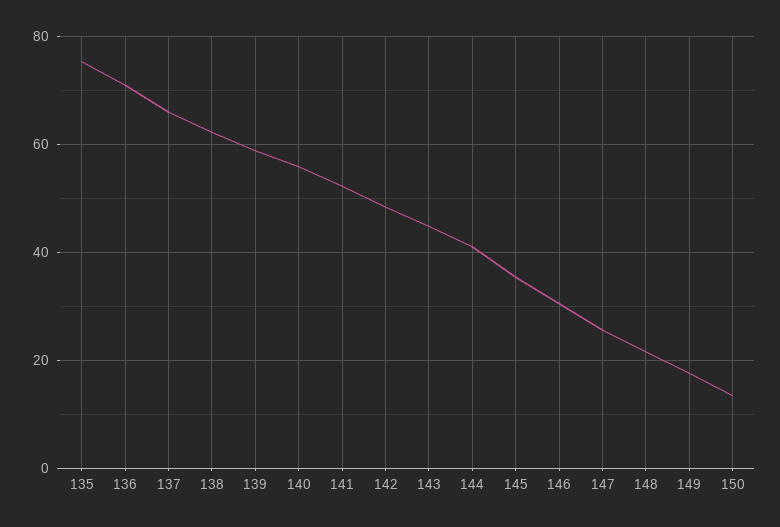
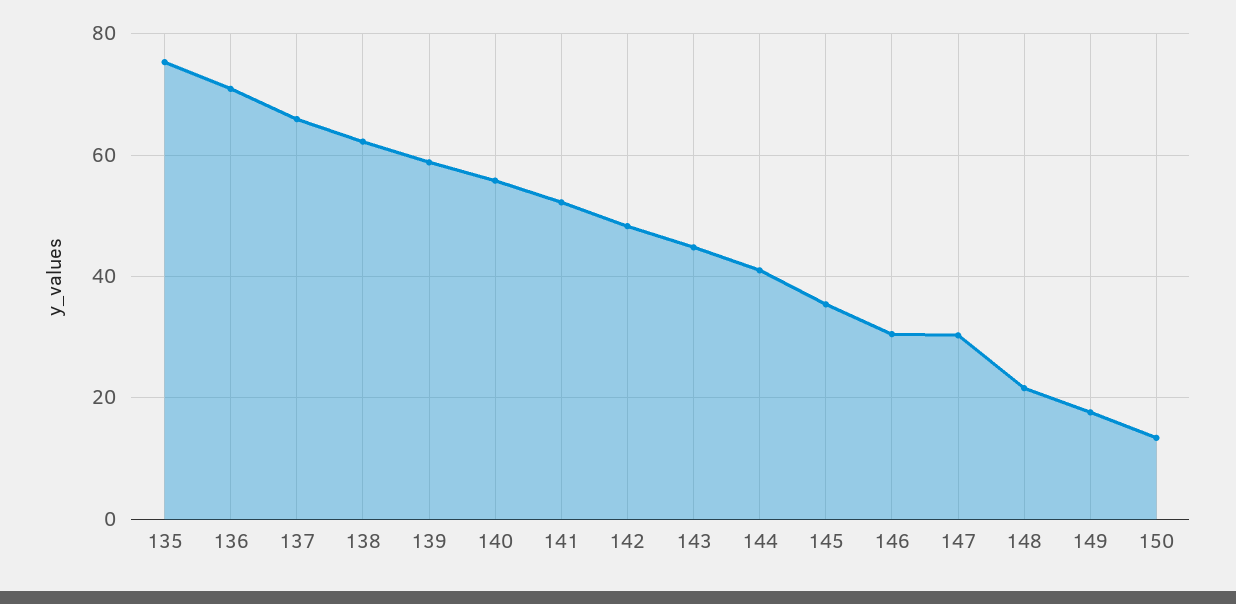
147: 26 -> 30

